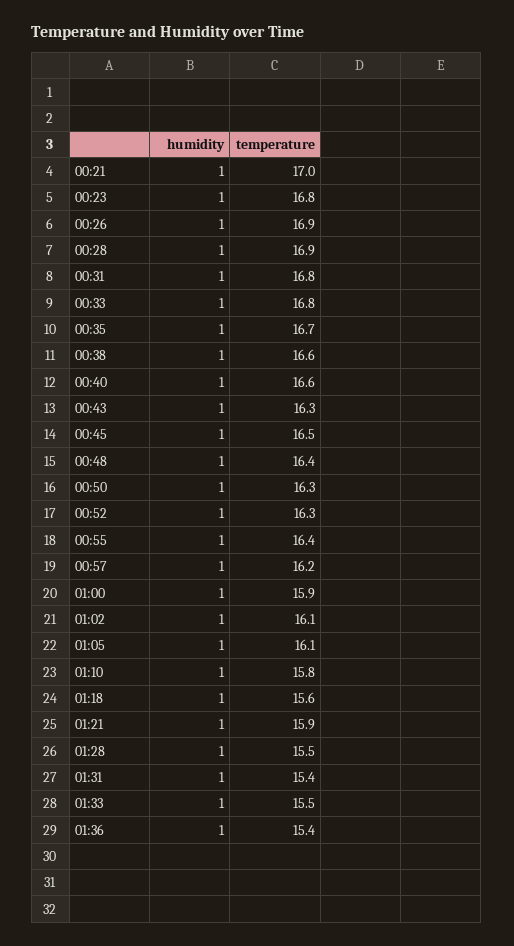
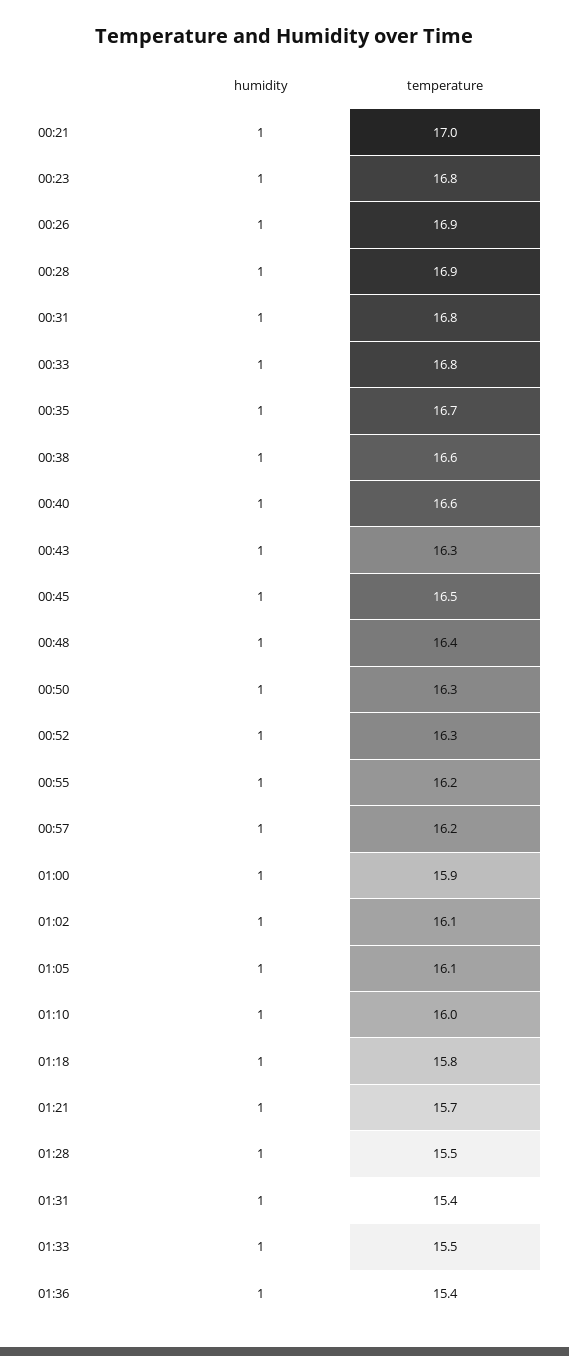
temperature, 00:55: 16.4 -> 16.2
temperature, 01:10: 15.8 -> 16
temperature, 01:18: 15.6 -> 15.8
temperature, 01:21: 15.9 -> 15.7

